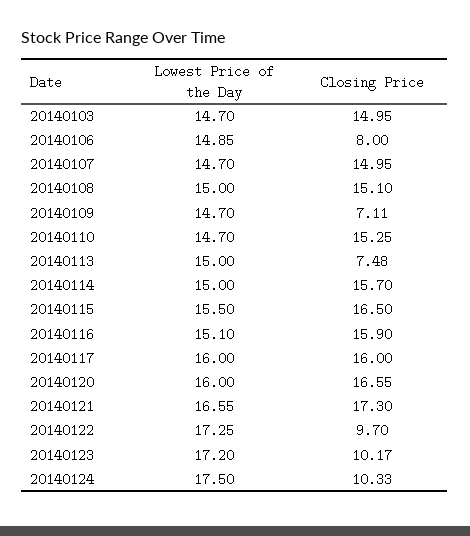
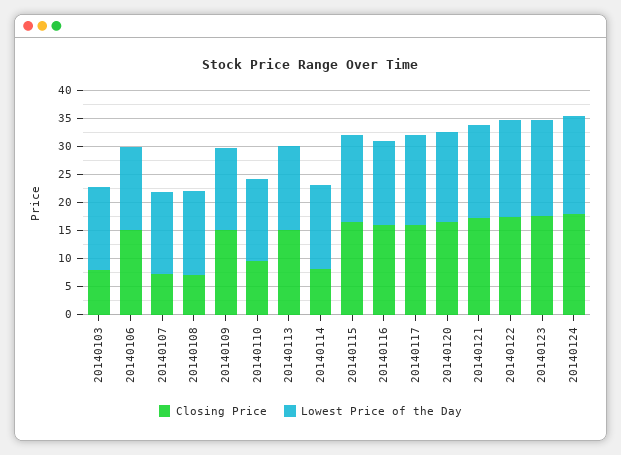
Closing Price, 20140103: 14.95 -> 7.5
Closing Price, 20140106: 8 -> 15
Closing Price, 20140107: 14.95 -> 7.5
Closing Price, 20140108: 15.1 -> 7.5
Closing Price, 20140109: 7.11 -> 15
Closing Price, 20140110: 15.25 -> 10
Closing Price, 20140113: 7.48 -> 15
Closing Price, 20140114: 15.7 -> 7.5
Closing Price, 20140122: 9.7 -> 17.5
Closing Price, 20140123: 10.17 -> 17.5
Closing Price, 20140124: 10.33 -> 17.5

